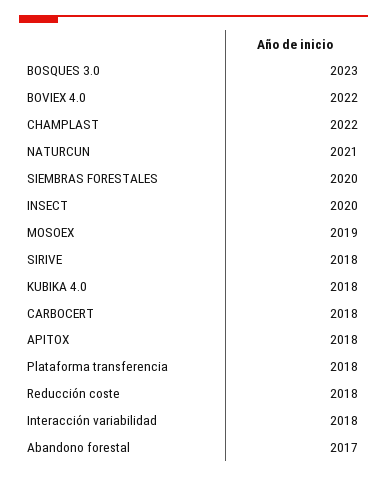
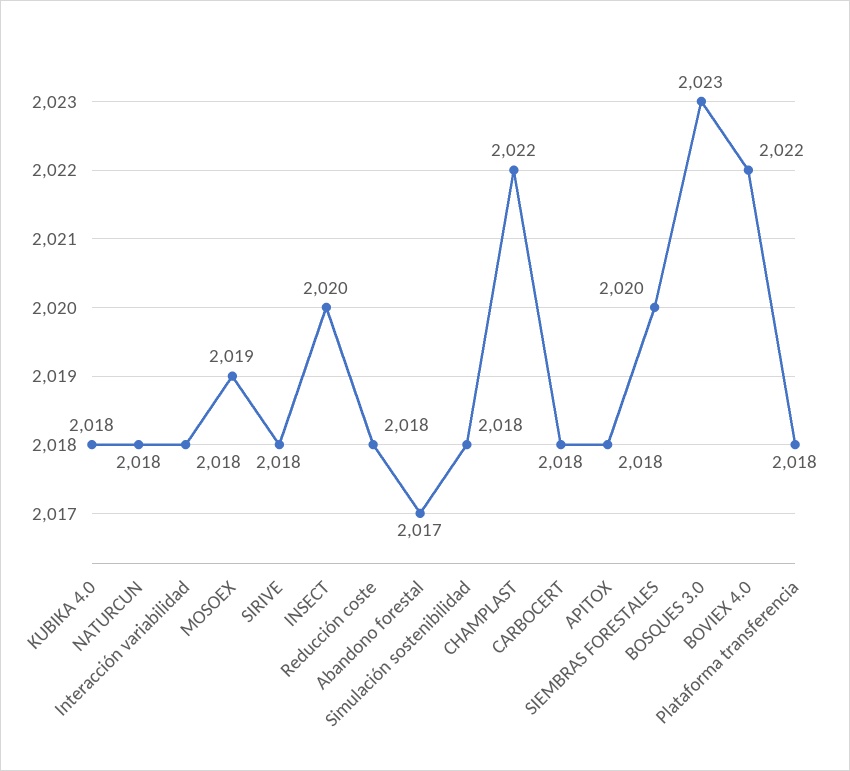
NATURCUN: 2021 -> 2018
Simulación sostenibilidad: none -> 2018

